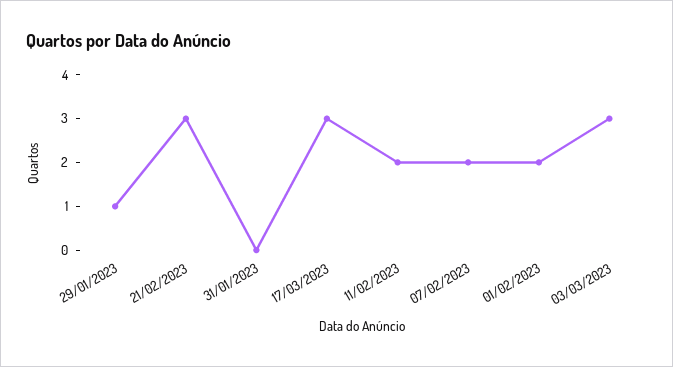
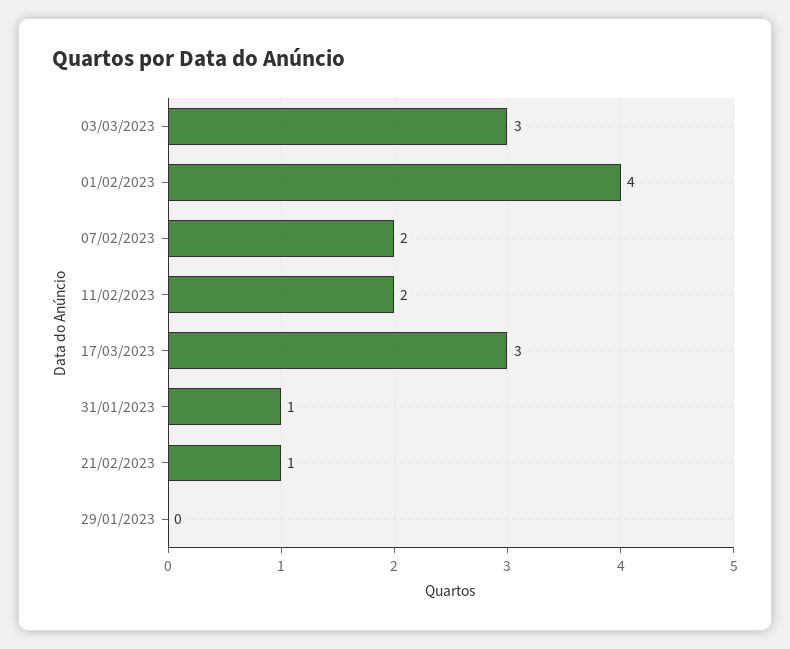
29/01/2023: 1 -> 0
21/02/2023: 3 -> 1
31/01/2023: 0 -> 1
01/02/2023: 2 -> 4

